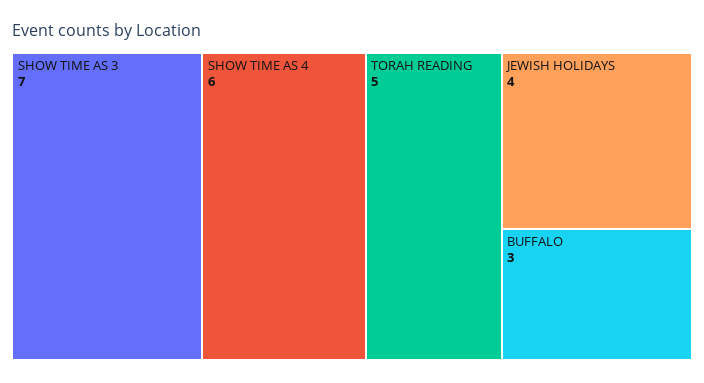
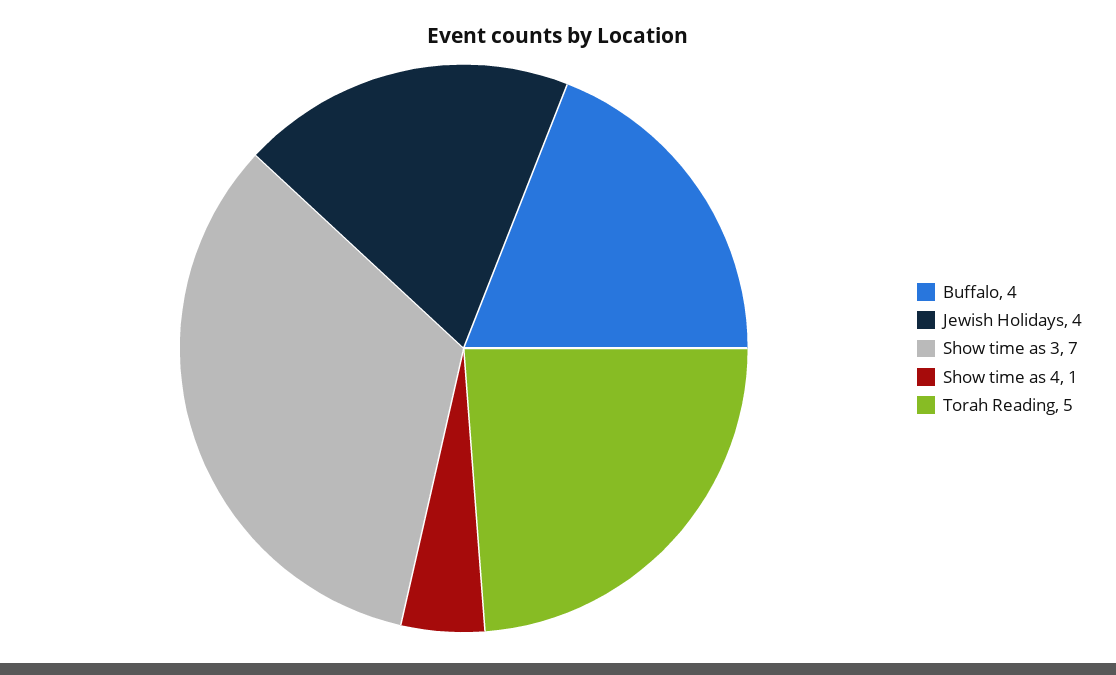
SHOW TIME AS 4: 6 -> 1
BUFFALO: 3 -> 4

